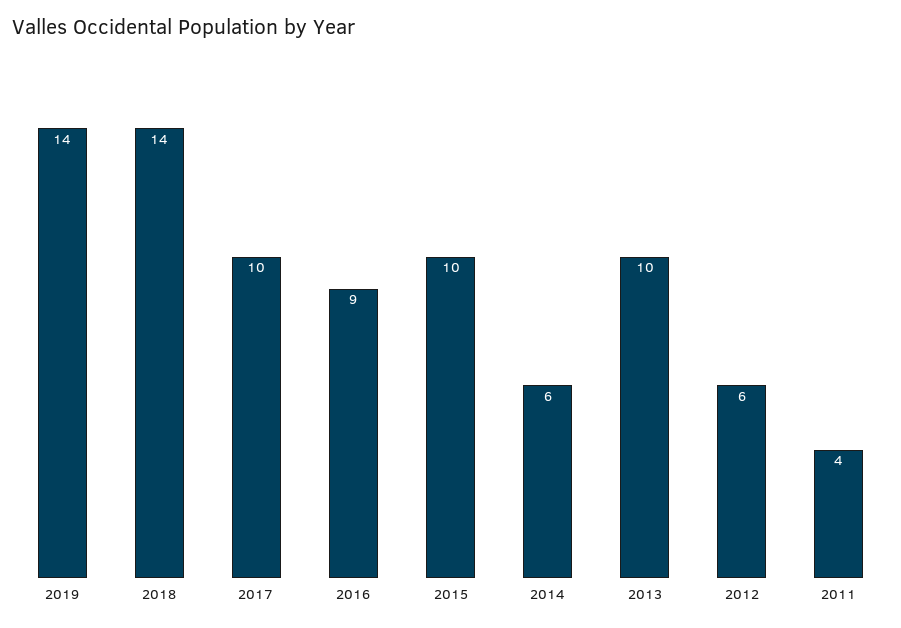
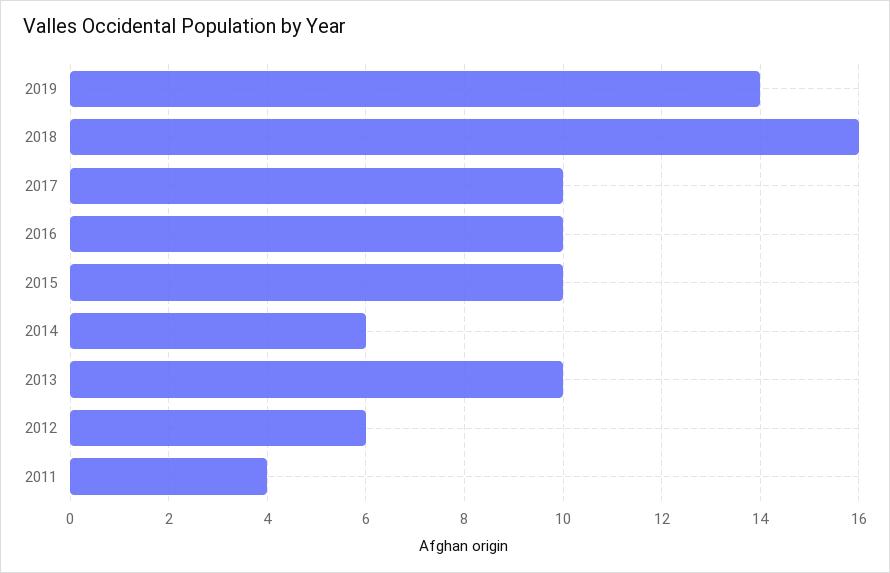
2018: 14 -> 16
2016: 9 -> 10

